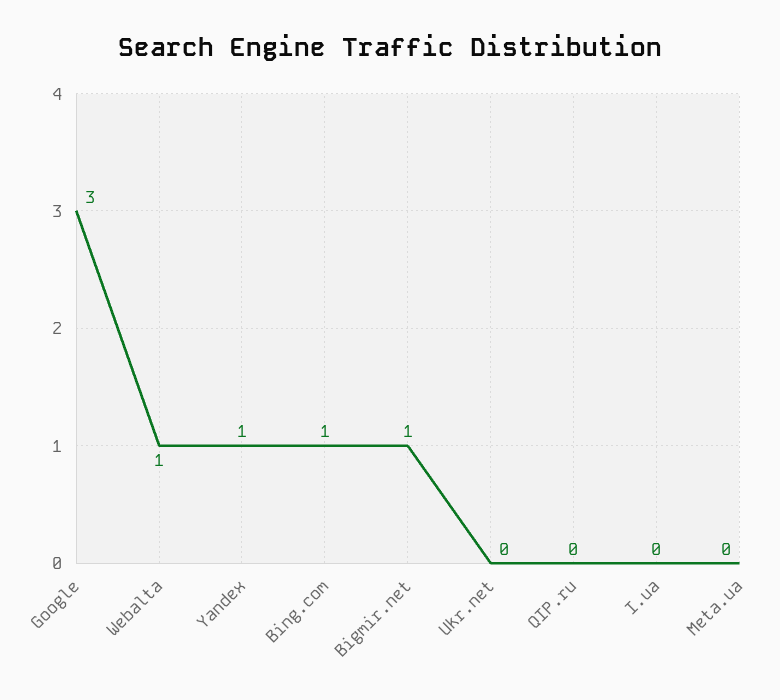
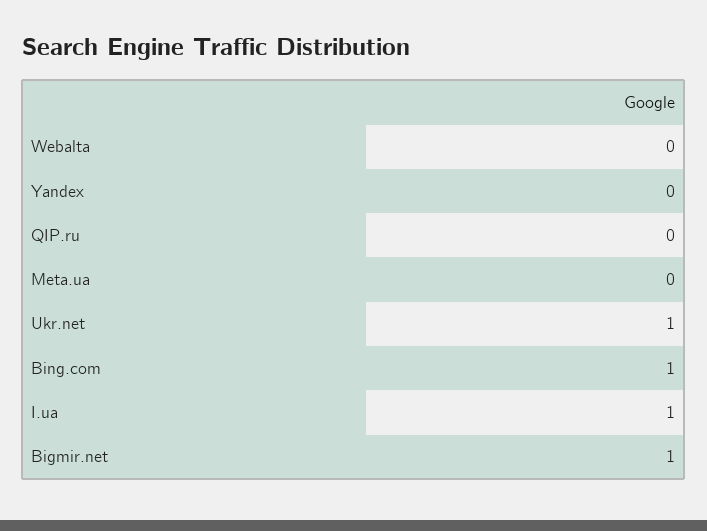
Google: 3 -> none
Webalta: 1 -> 0
Yandex: 1 -> 0
Ukr.net: 0 -> 1
I.ua: 0 -> 1

